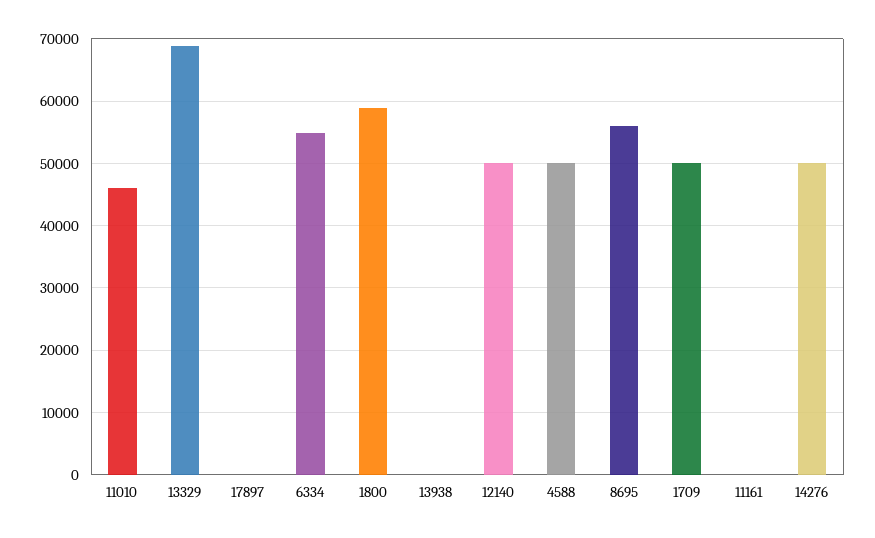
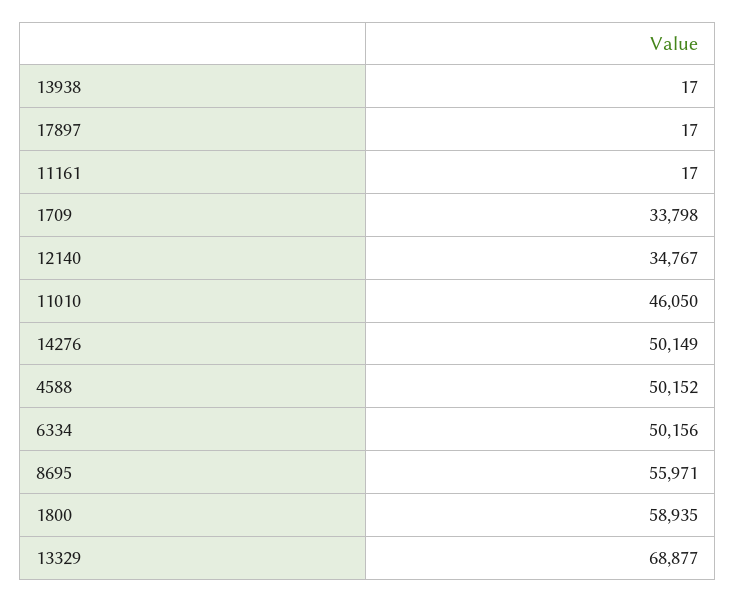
6334: 55000 -> 50156
12140: 50000 -> 34767
1709: 50000 -> 33798

